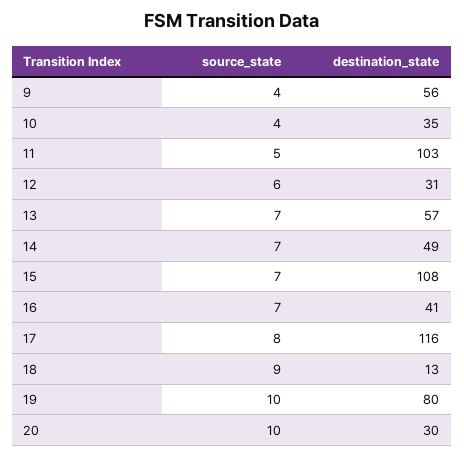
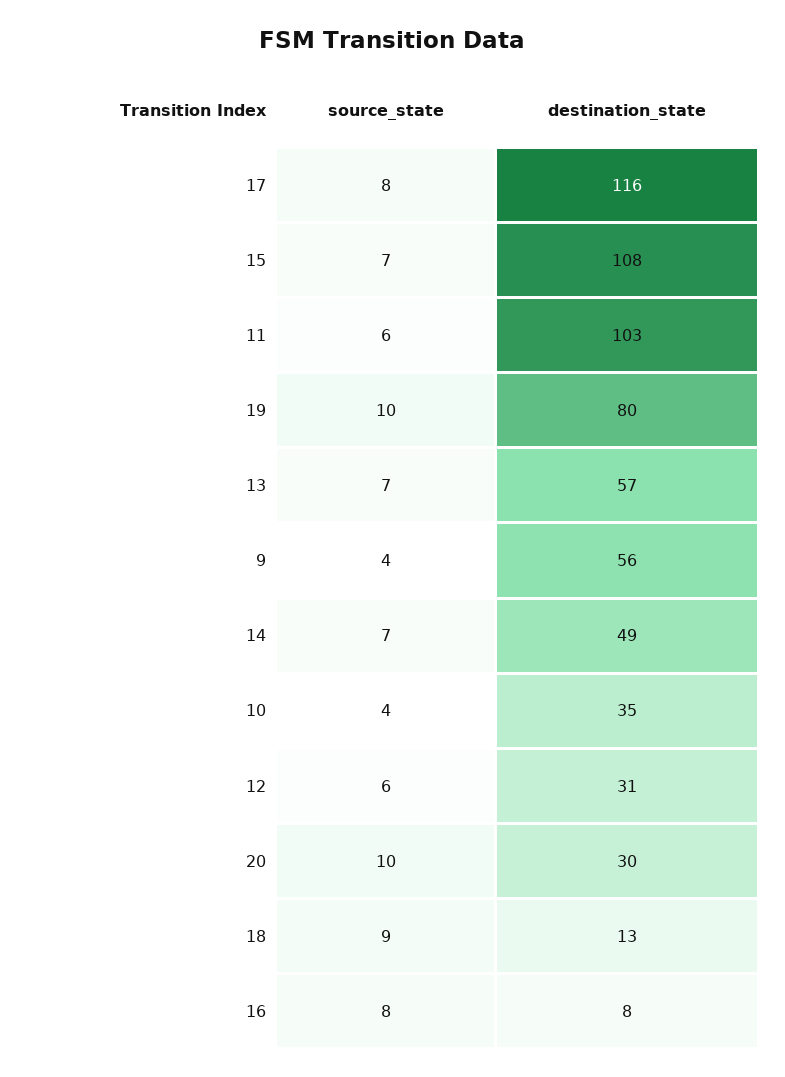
source_state, 11: 5 -> 6
source_state, 16: 7 -> 8
destination_state, 16: 41 -> 8

